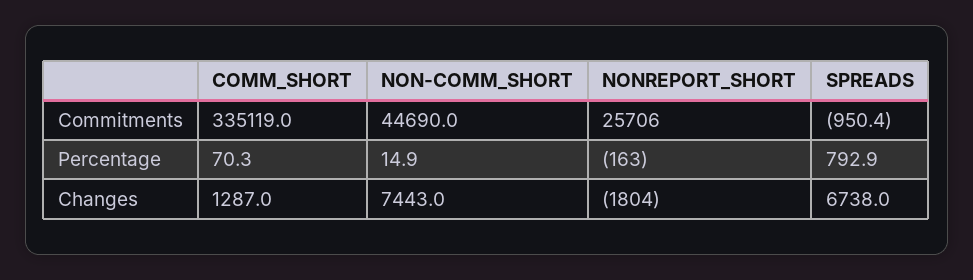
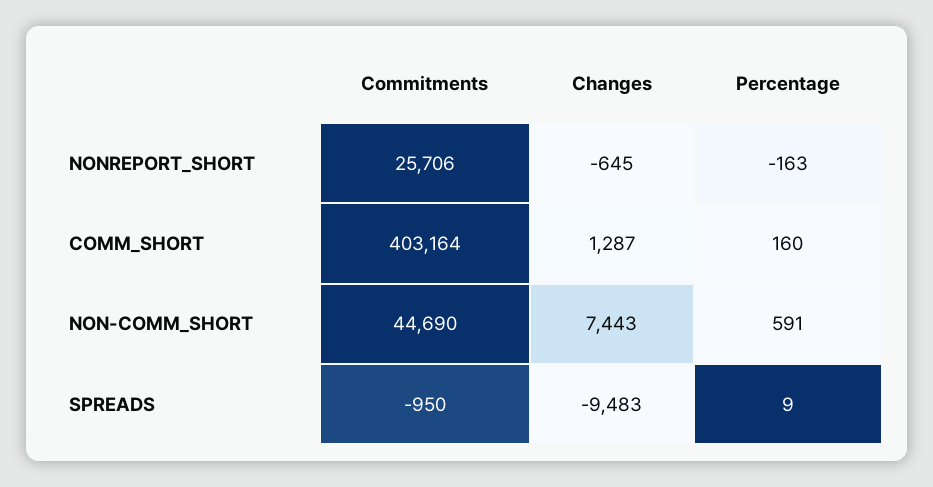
COMM_SHORT, Commitments: 335119 -> 403164
COMM_SHORT, Percentage: 70.3 -> 160
NON-COMM_SHORT, Percentage: 14.9 -> 591
SPREADS, Percentage: 792.9 -> 9
NONREPORT_SHORT, Changes: -1804 -> -645
SPREADS, Changes: 6738 -> -9483

